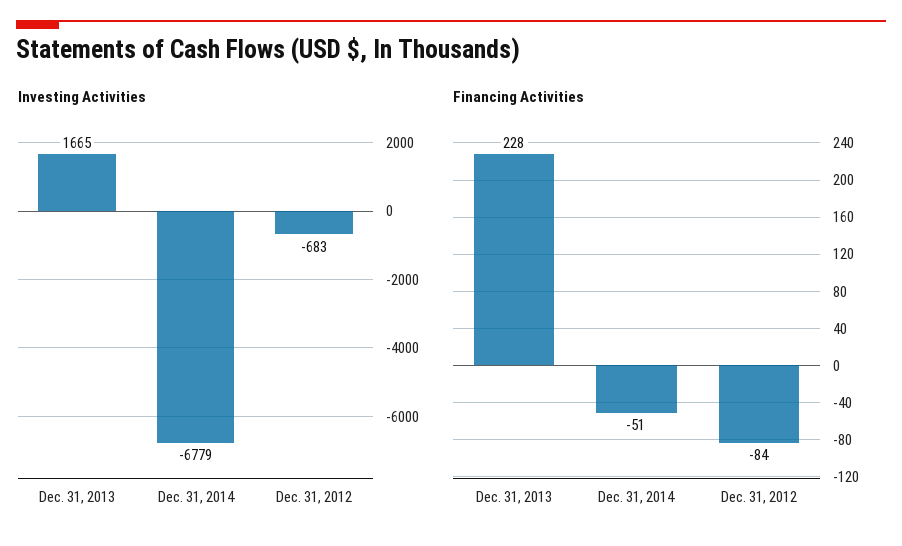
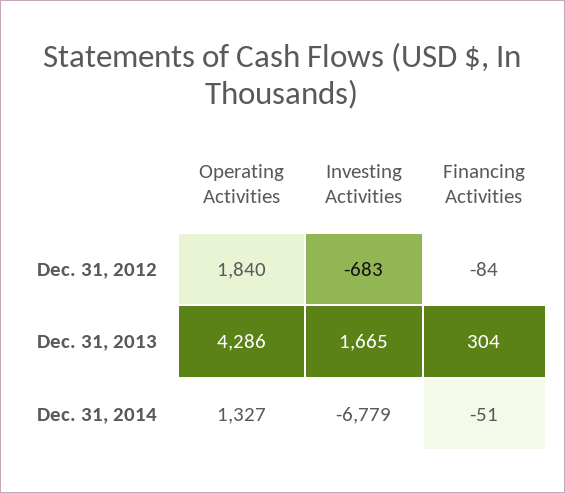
Financing Activities, Dec. 31, 2013: 228 -> 304
Operating Activities, Dec. 31, 2012: none -> 1840
Operating Activities, Dec. 31, 2013: none -> 4286
Operating Activities, Dec. 31, 2014: none -> 1327

